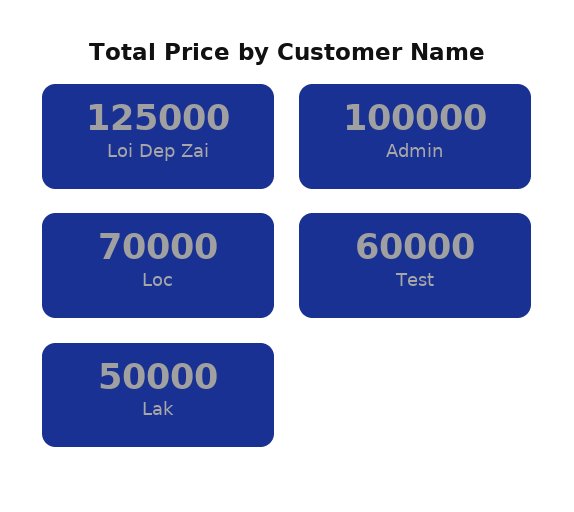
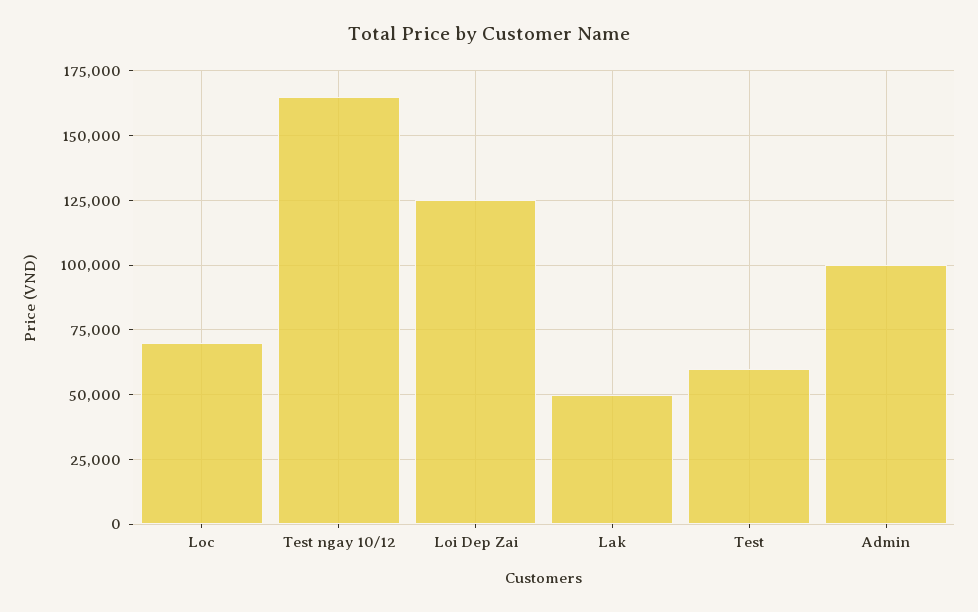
Test ngay 10/12: none -> 165000

